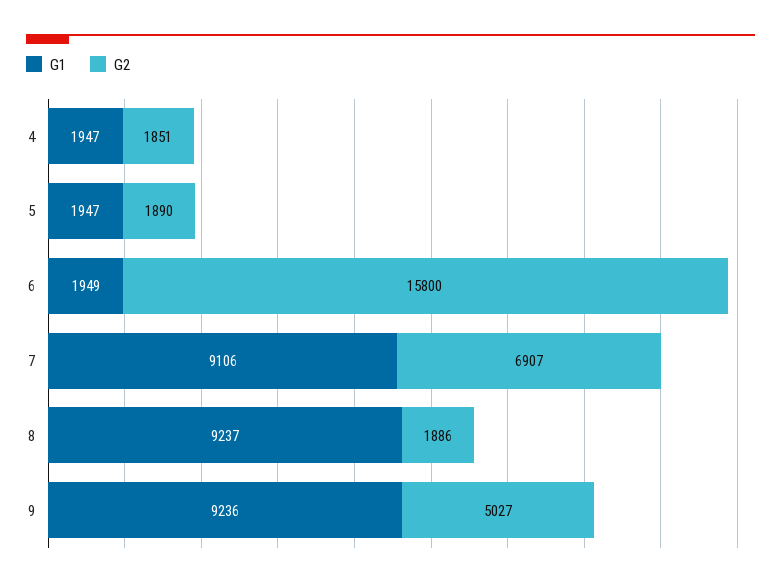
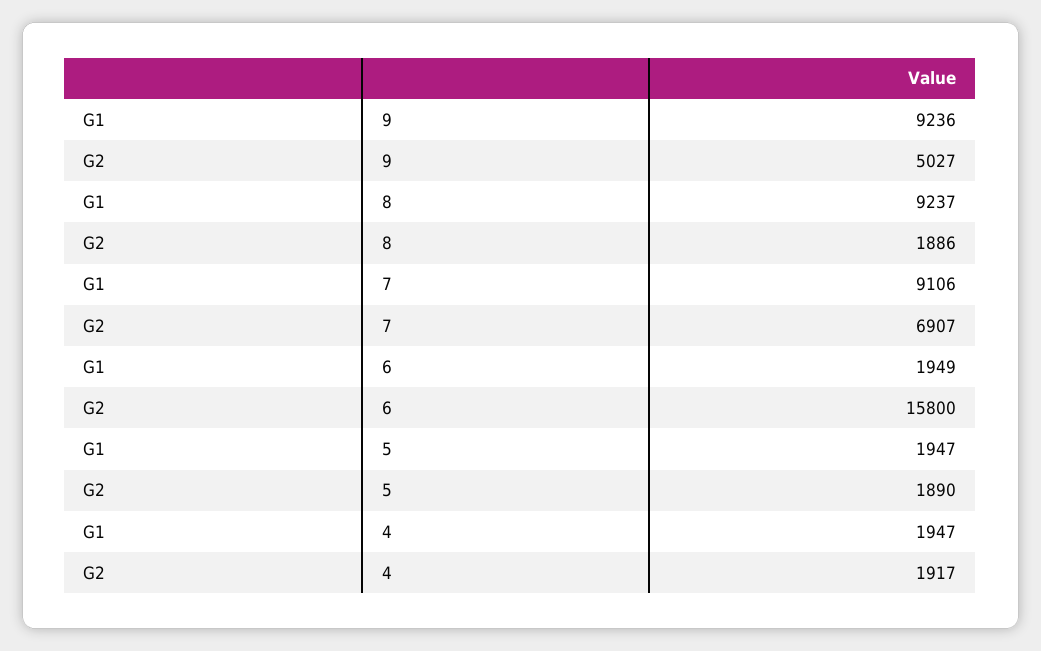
G2, 4: 1851 -> 1917

